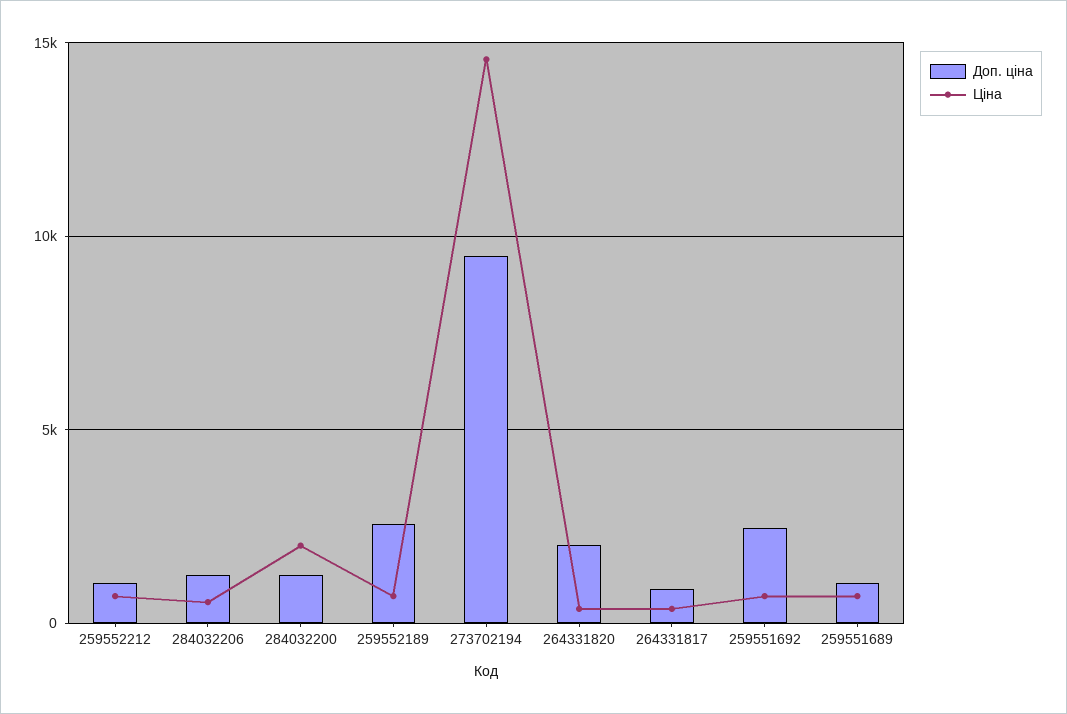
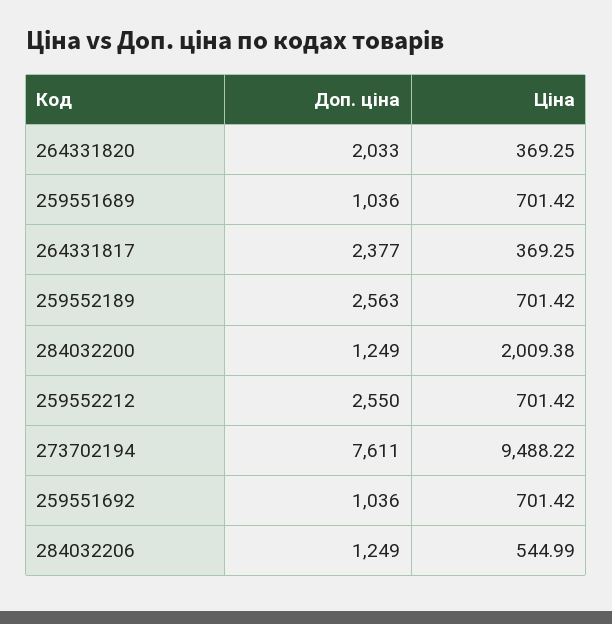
Доп. ціна, 259552212: 1000 -> 2550
Доп. ціна, 273702194: 9500 -> 7611
Ціна, 273702194: 14500 -> 9488.22
Доп. ціна, 264331817: 1000 -> 2377
Доп. ціна, 259551692: 2500 -> 1036

